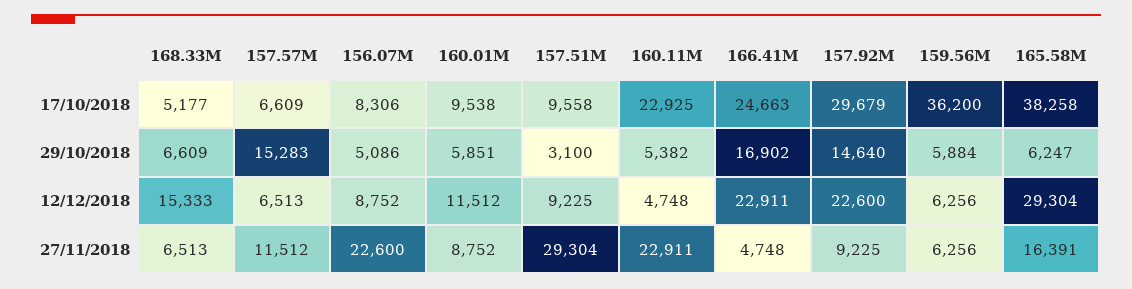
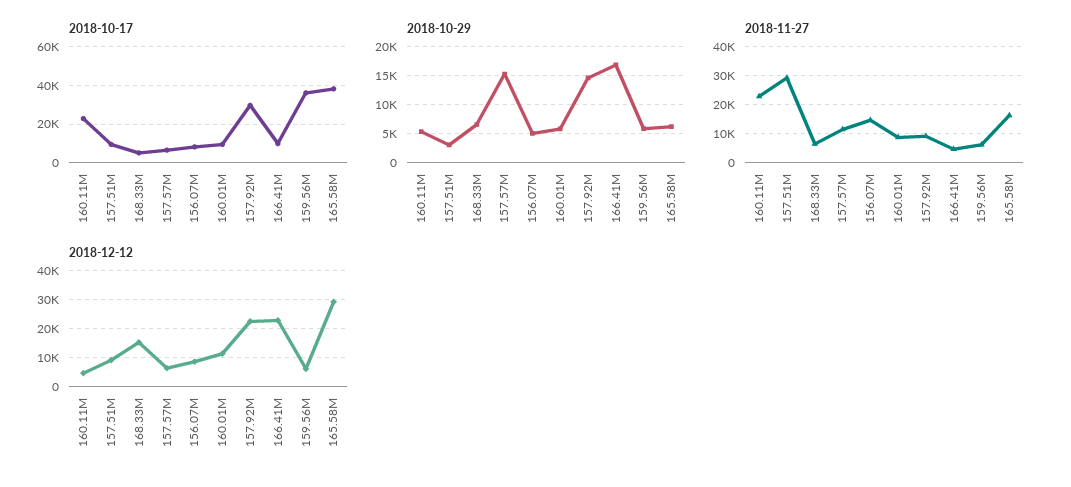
17/10/2018, 166.41M: 24663 -> 10000
27/11/2018, 156.07M: 22600 -> 15000

